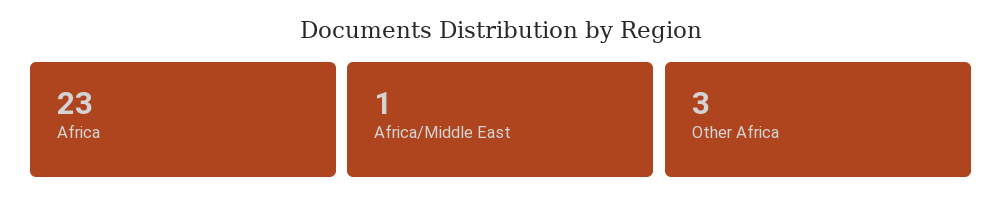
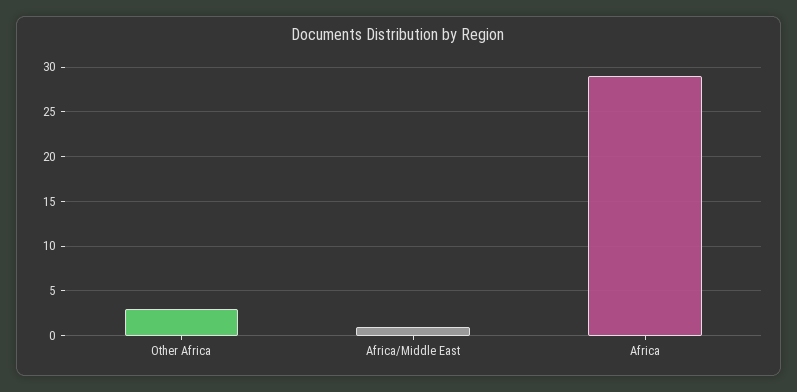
Africa: 23 -> 29

